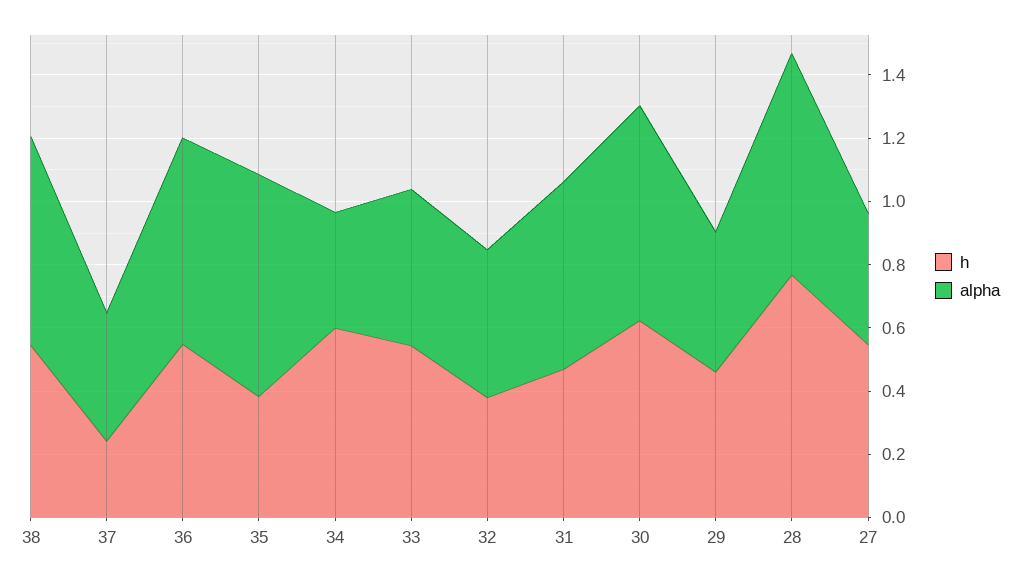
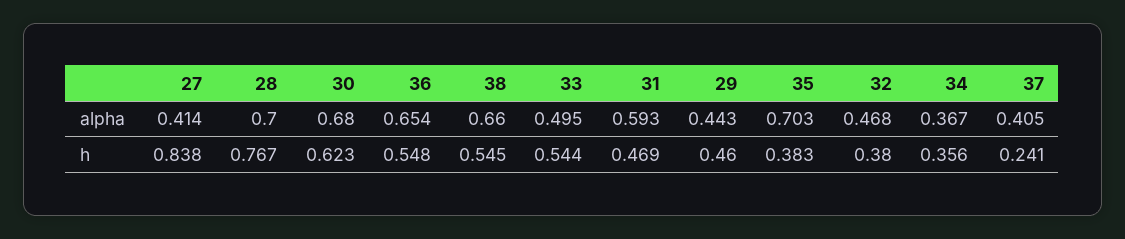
h, 34: 0.6 -> 0.356
h, 27: 0.55 -> 0.838

